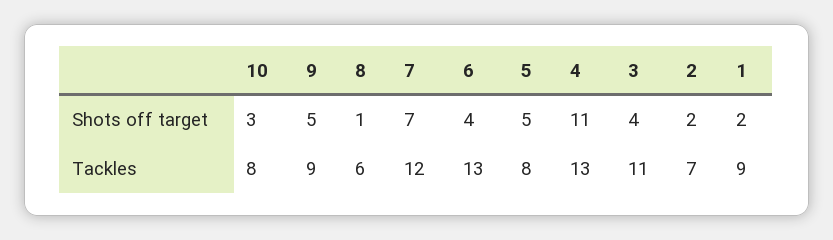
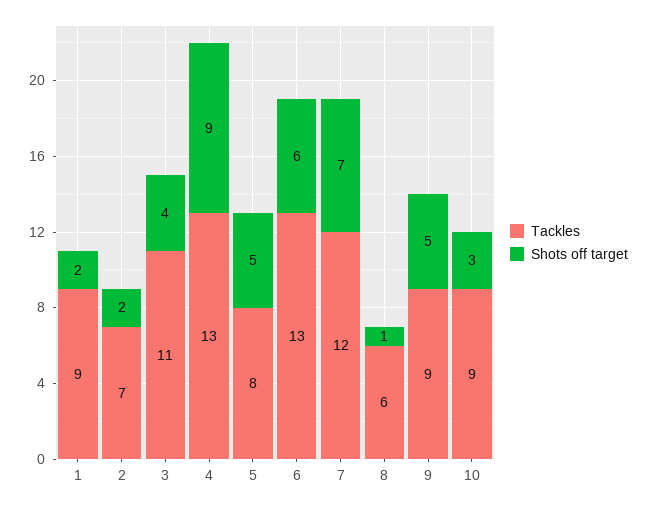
Shots off target, 6: 4 -> 6
Shots off target, 4: 11 -> 9
Tackles, 10: 8 -> 9

